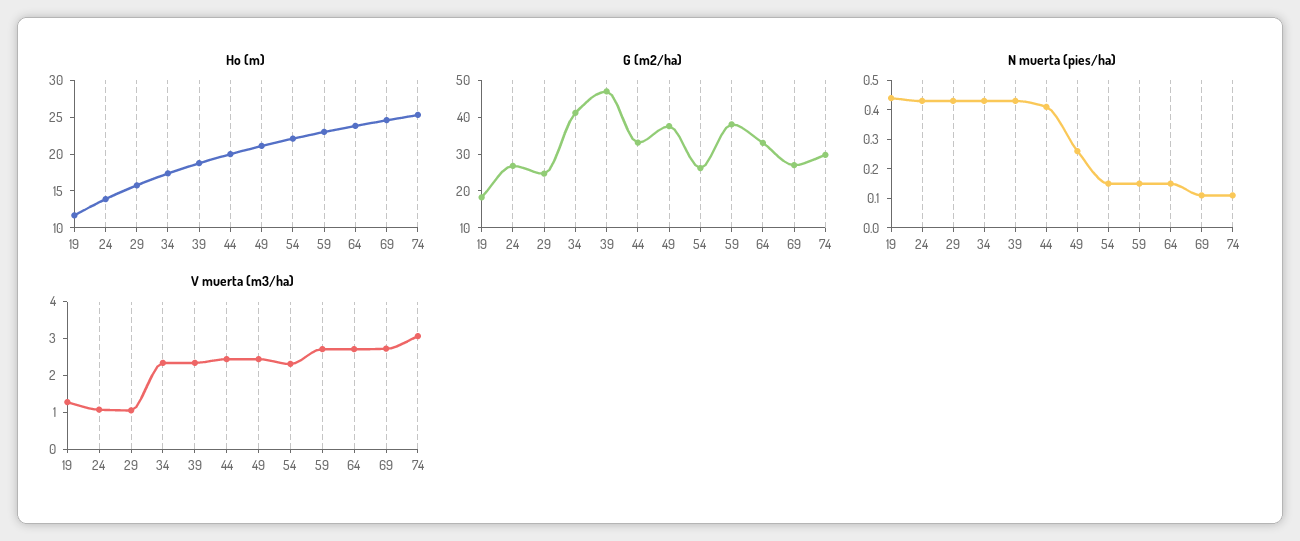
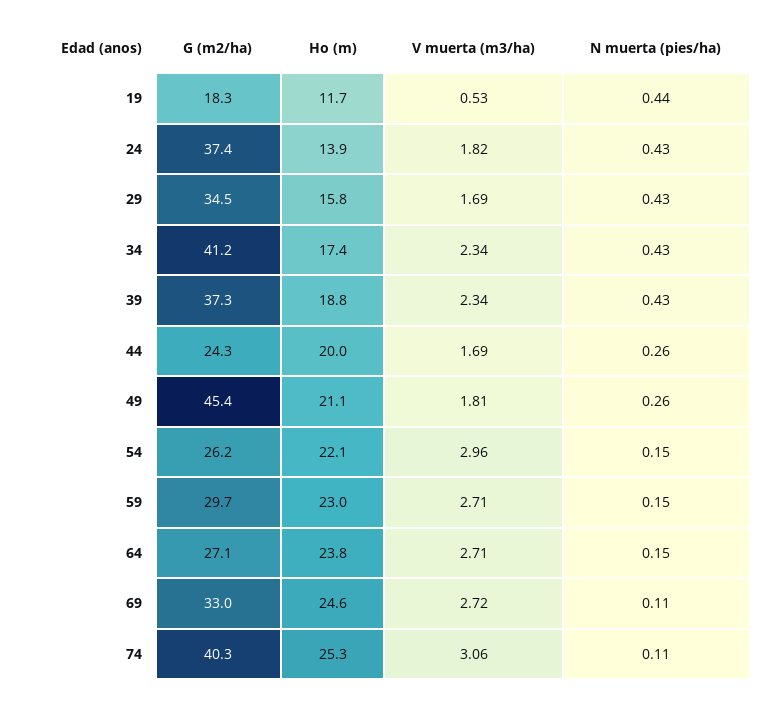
G (m2/ha), 24: 27.5 -> 37.4
G (m2/ha), 29: 25 -> 34.5
G (m2/ha), 39: 47.5 -> 37.3
G (m2/ha), 44: 32.5 -> 24.3
G (m2/ha), 49: 37.5 -> 45.4
G (m2/ha), 59: 37.5 -> 29.7
G (m2/ha), 64: 32.5 -> 27.1
G (m2/ha), 69: 27.5 -> 33
G (m2/ha), 74: 30 -> 40.3
N muerta (pies/ha), 44: 0.4 -> 0.26
V muerta (m3/ha), 19: 1.25 -> 0.53
V muerta (m3/ha), 24: 1 -> 1.82
V muerta (m3/ha), 29: 1 -> 1.69
V muerta (m3/ha), 44: 2.5 -> 1.69
V muerta (m3/ha), 49: 2.5 -> 1.81
V muerta (m3/ha), 54: 2.25 -> 2.96

